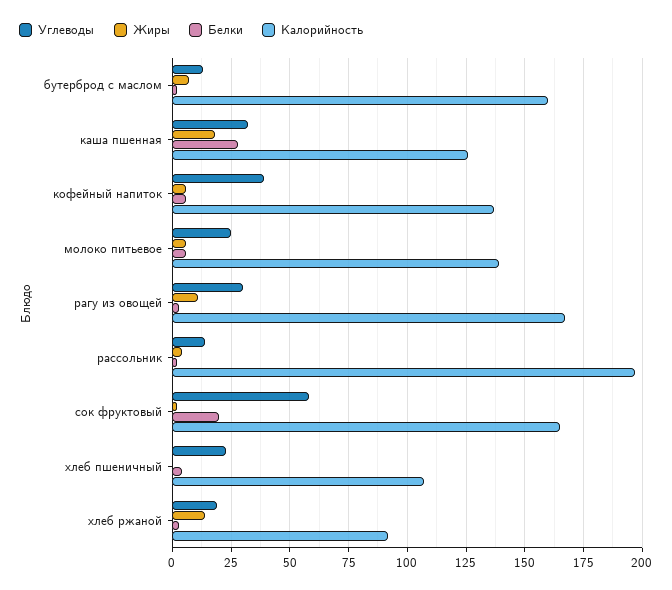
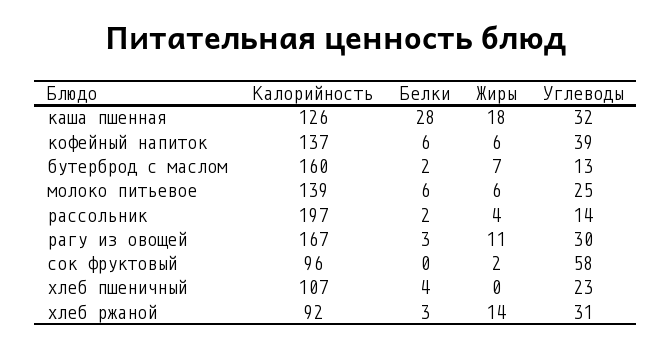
Белки, сок фруктовый: 20 -> 0
Калорийность, сок фруктовый: 165 -> 96
Углеводы, хлеб ржаной: 20 -> 31

